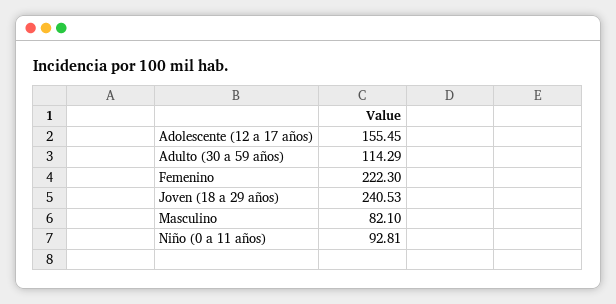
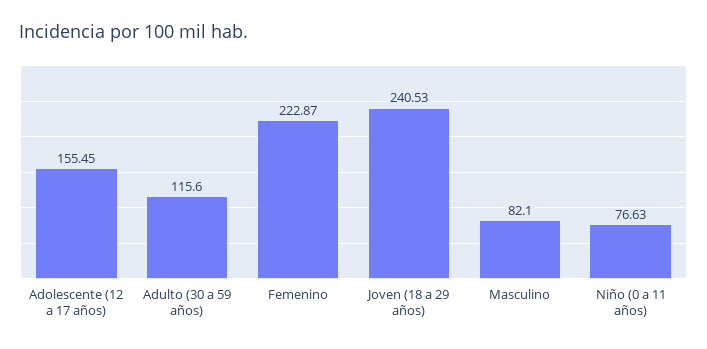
Adulto (30 a 59 años): 114.29 -> 115.6
Femenino: 222.3 -> 222.87
Niño (0 a 11 años): 92.81 -> 76.63

